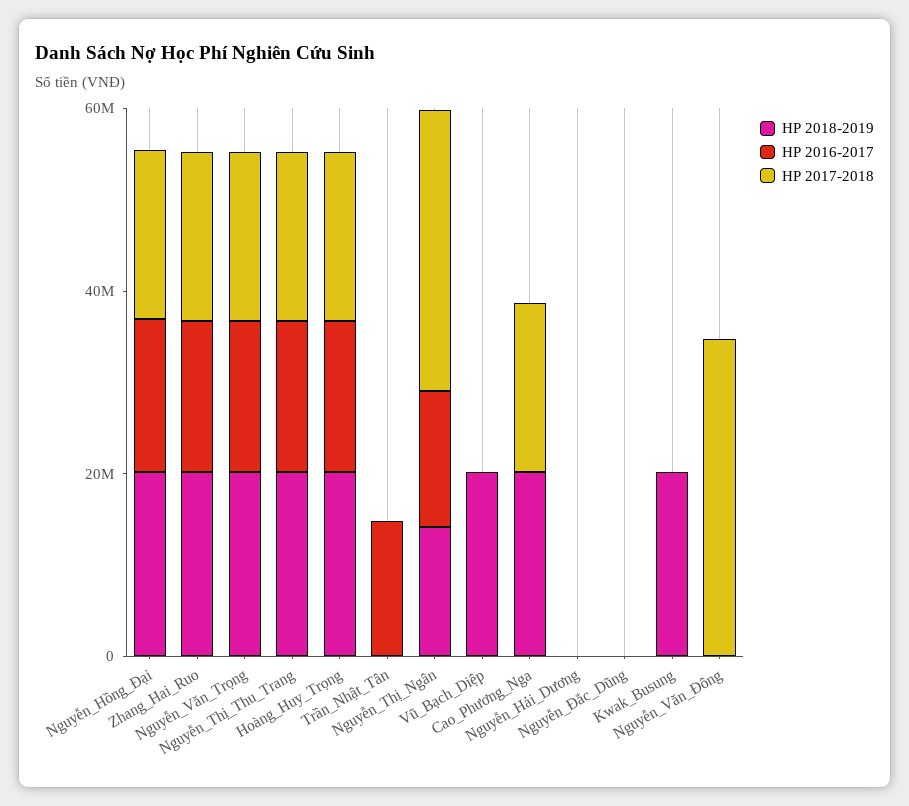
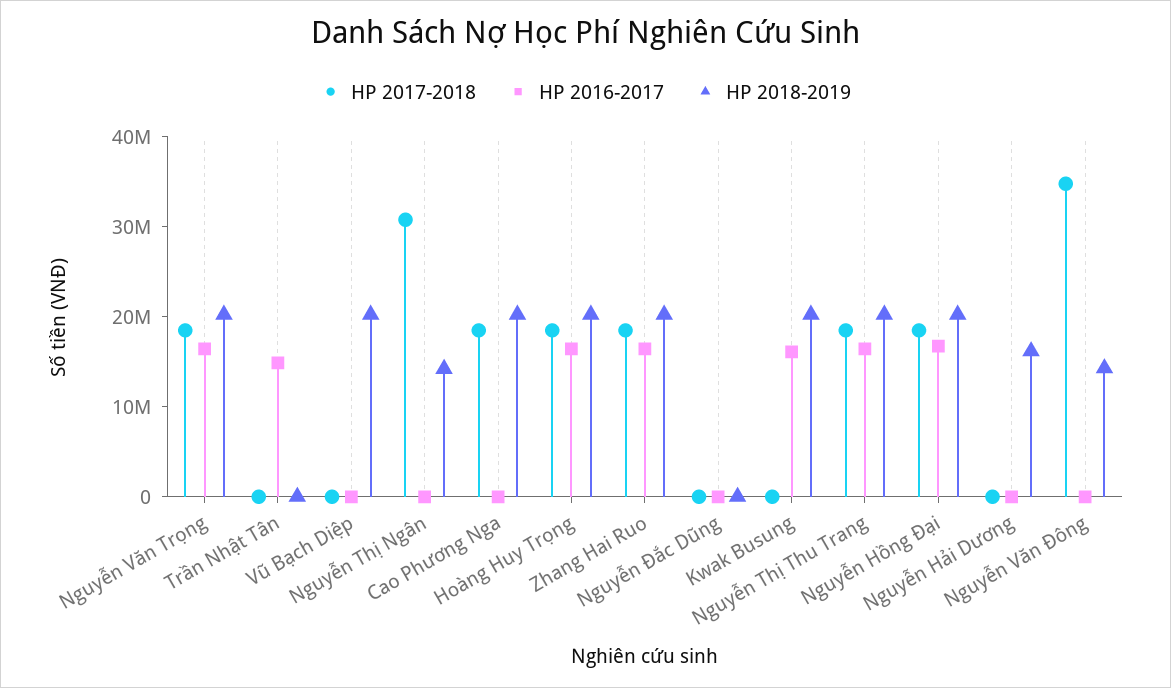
HP 2016-2017, Nguyễn_Thị_Ngân: 15000000 -> 0
HP 2018-2019, Nguyễn_Hải_Dương: 0 -> 16000000
HP 2016-2017, Kwak_Busung: 0 -> 16000000
HP 2018-2019, Nguyễn_Văn_Đông: 0 -> 14000000

